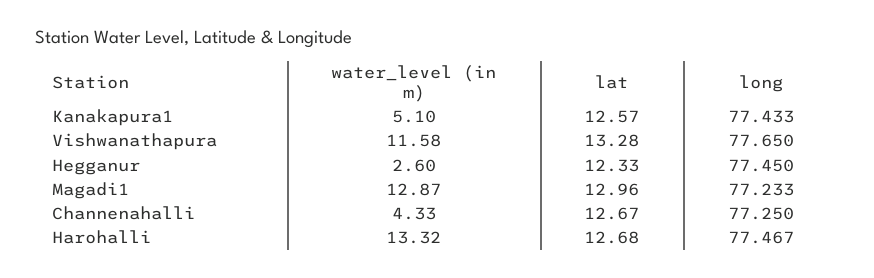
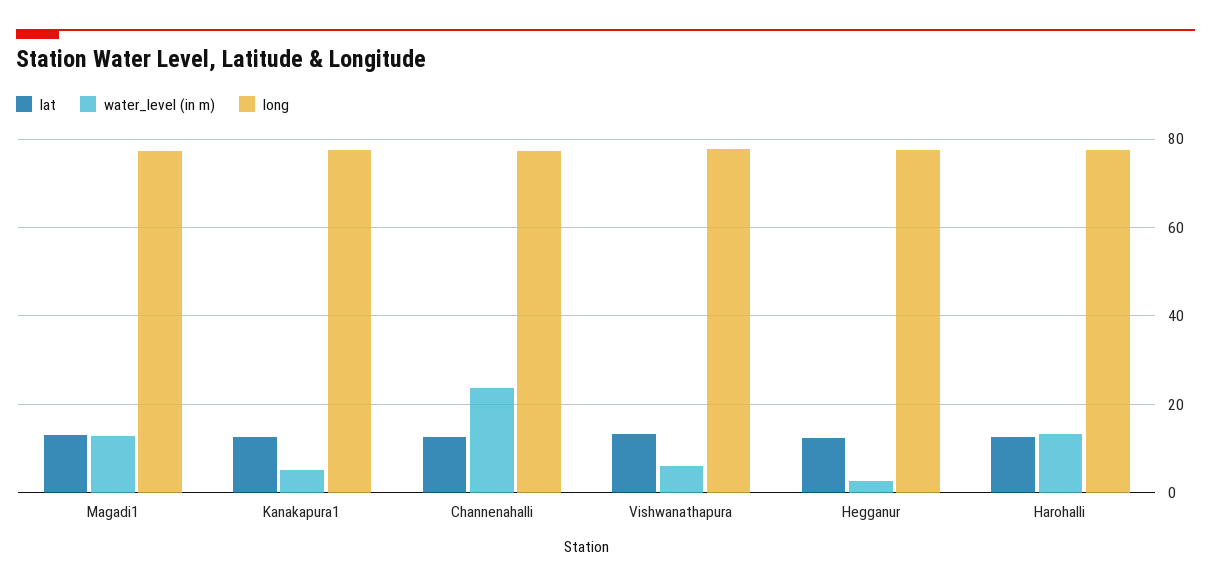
water_level (in m), Vishwanathapura: 11.58 -> 6
water_level (in m), Channenahalli: 4.33 -> 24

